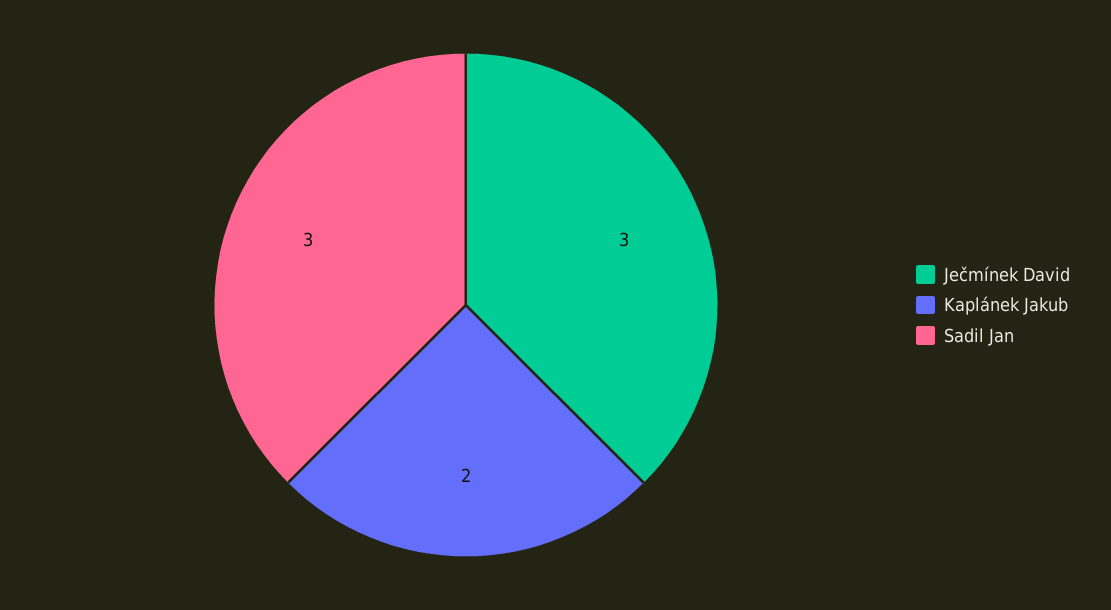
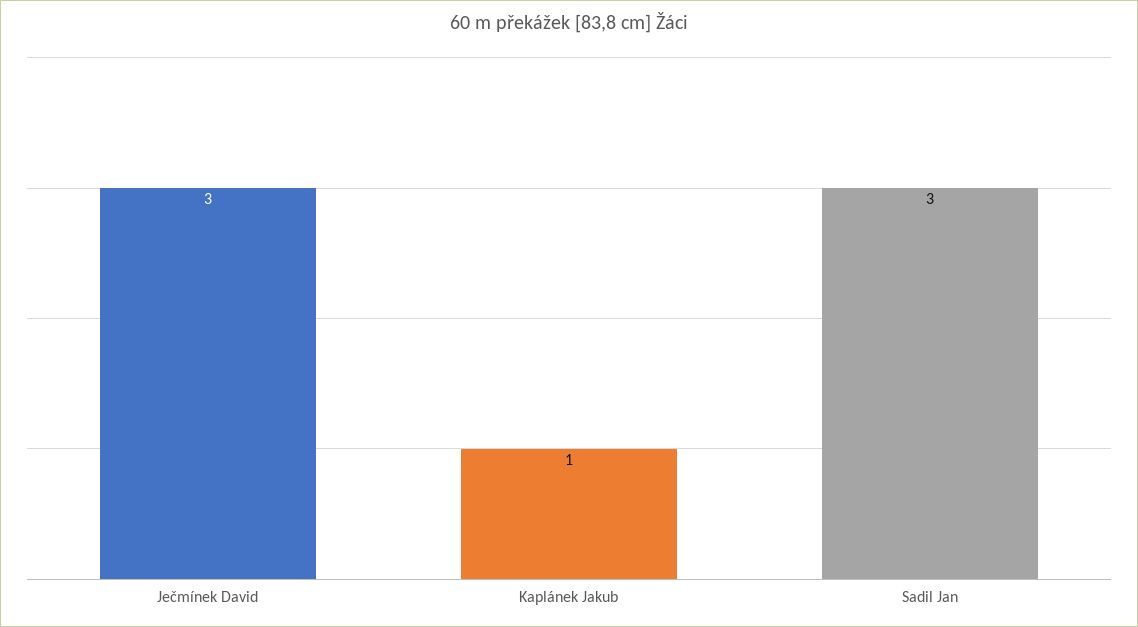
Kaplánek Jakub: 2 -> 1

